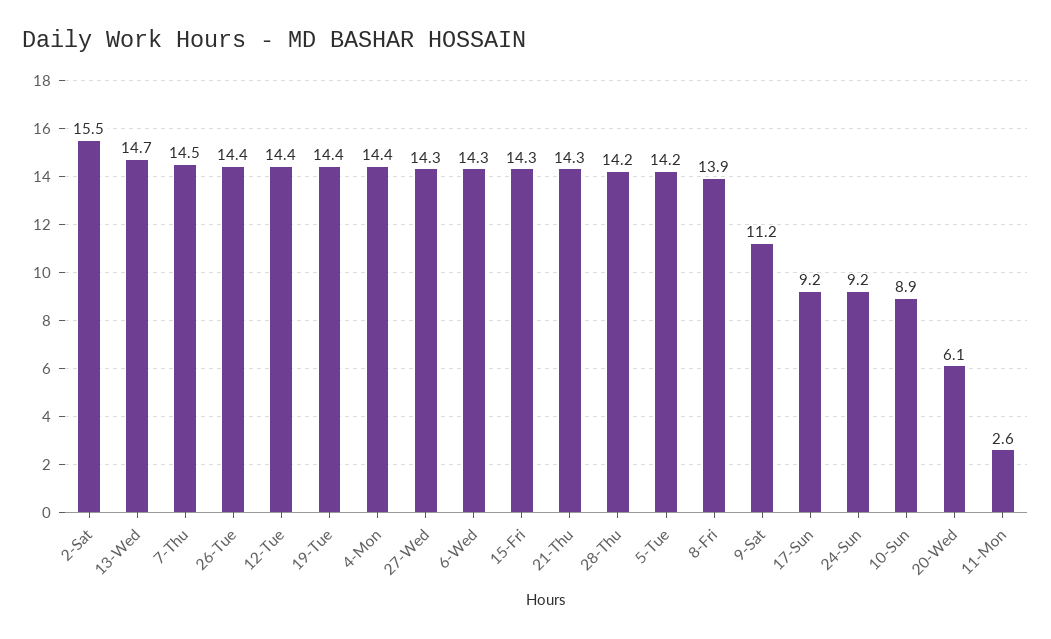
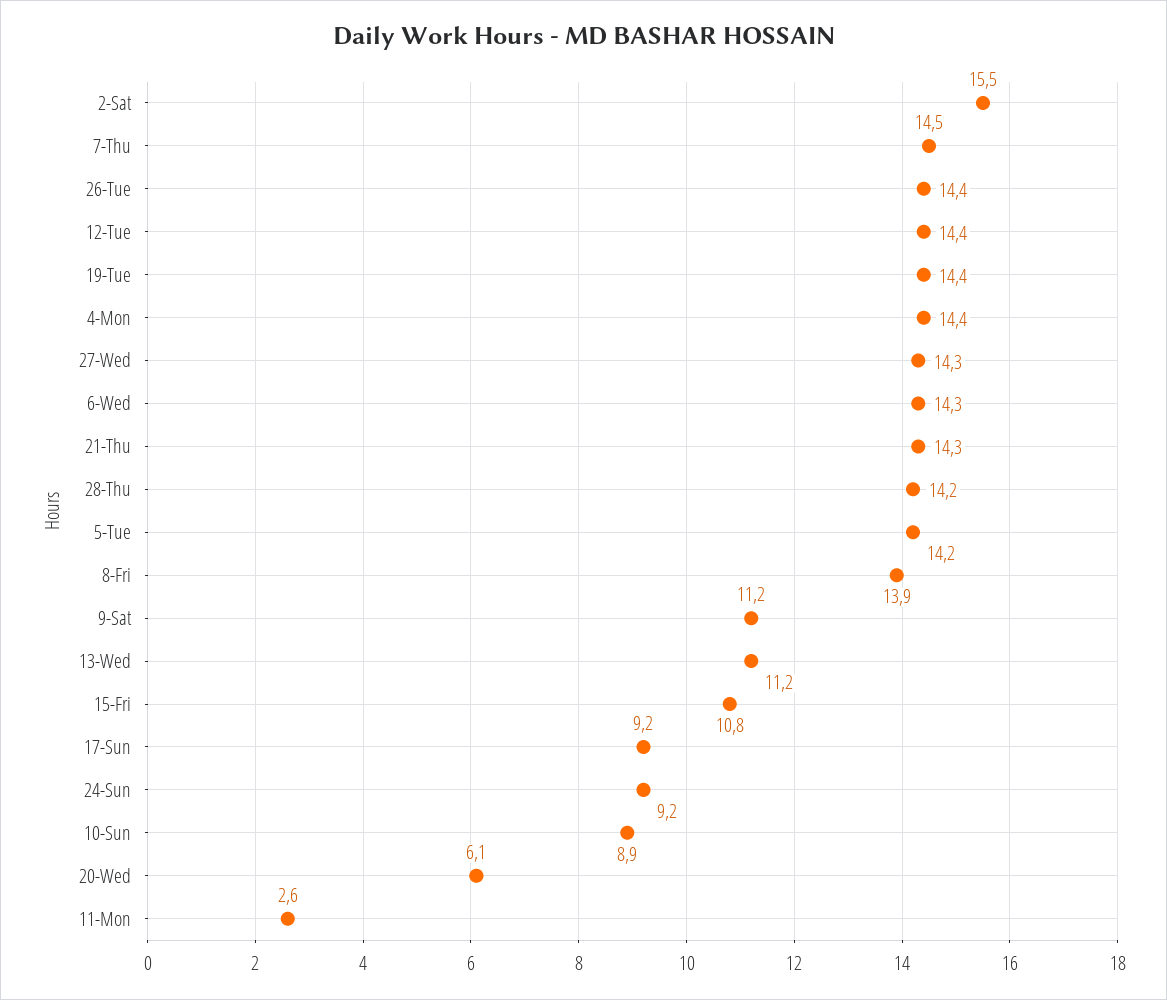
13-Wed: 14.7 -> 11.2
15-Fri: 14.3 -> 10.8

